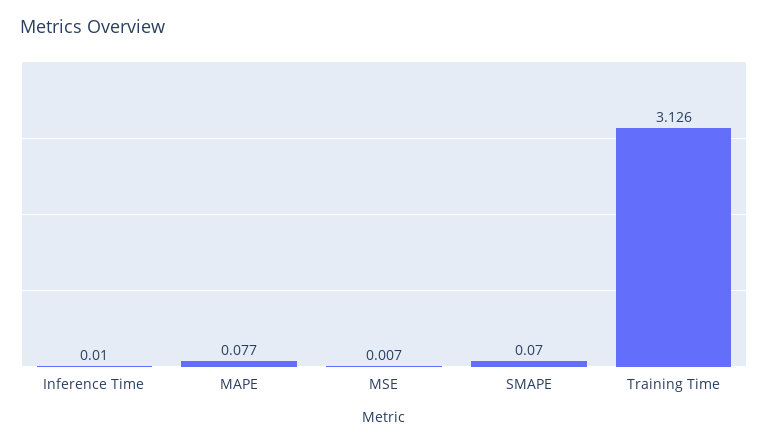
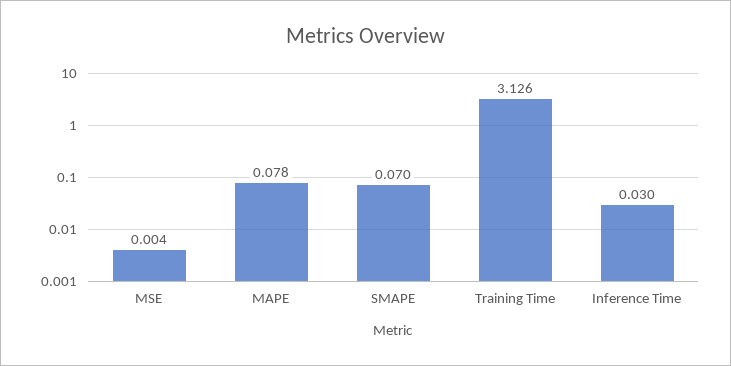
Inference Time: 0.01 -> 0.03
MAPE: 0.077 -> 0.078
MSE: 0.007 -> 0.004

